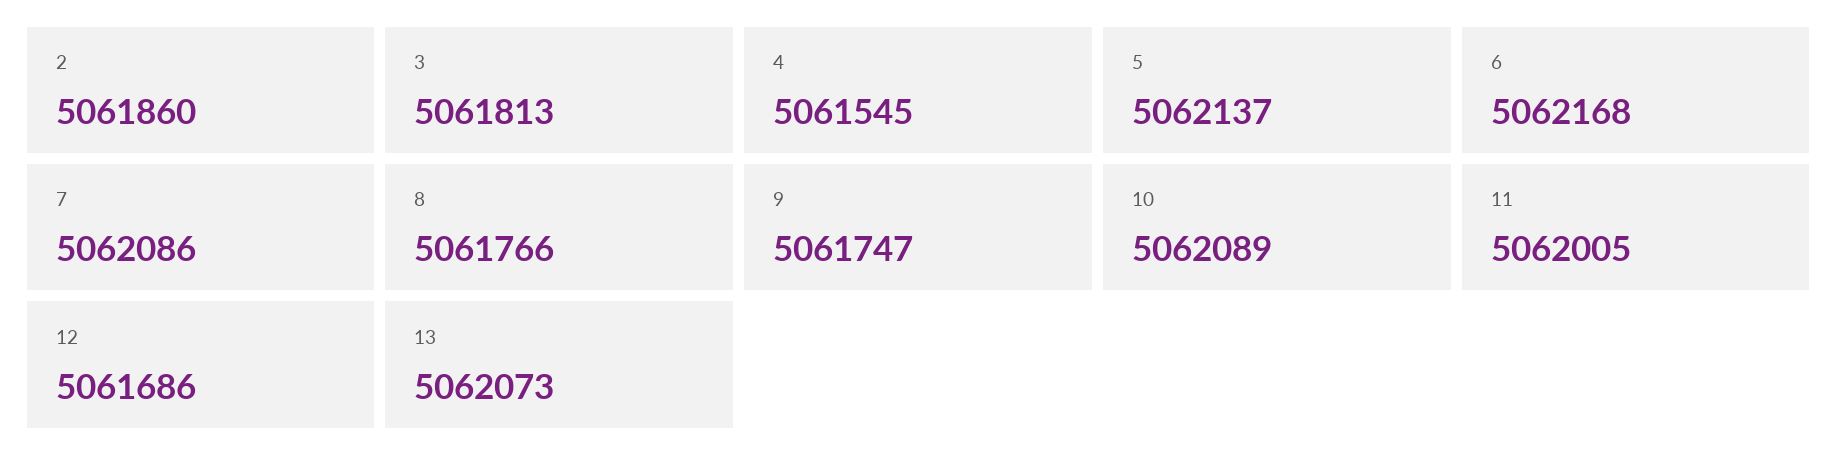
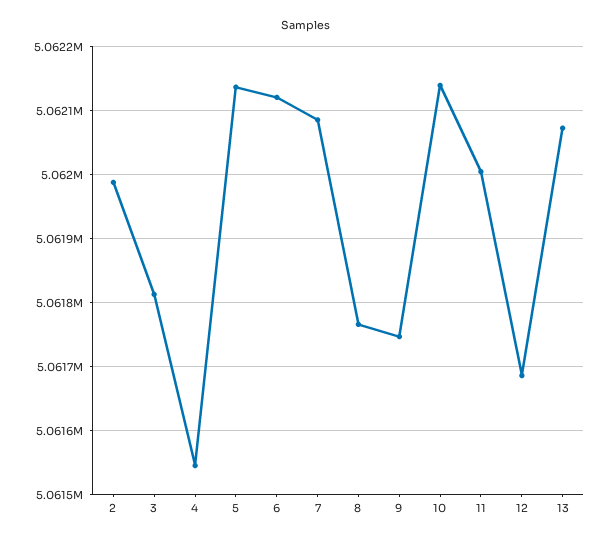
2: 5061860 -> 5061990
6: 5062168 -> 5062120
10: 5062089 -> 5062140

